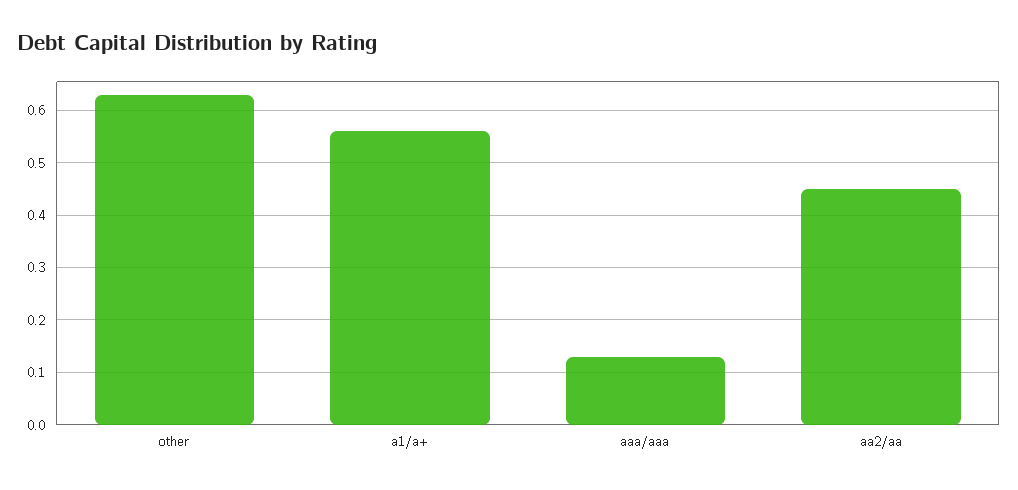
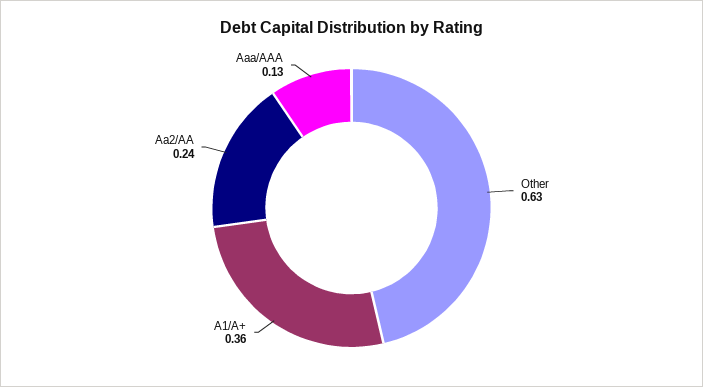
a1/a+: 0.55 -> 0.36
aa2/aa: 0.45 -> 0.24

